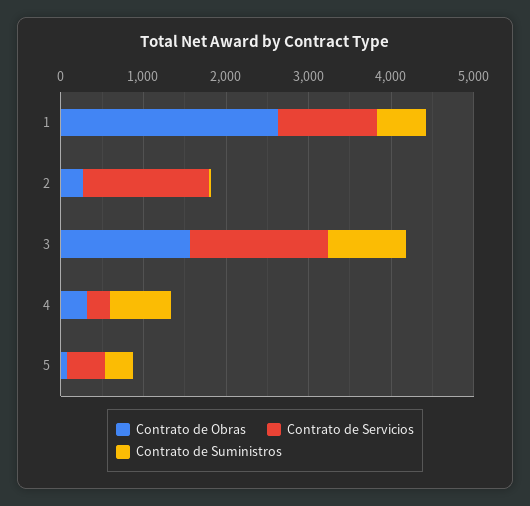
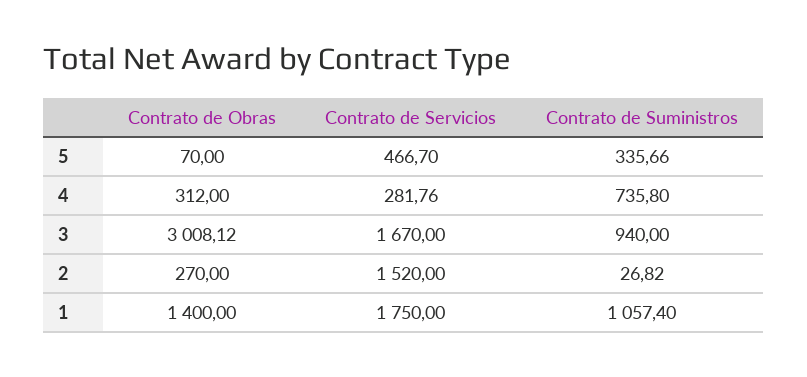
Contrato de Obras, 1: 2600 -> 1400
Contrato de Servicios, 1: 1200 -> 1750
Contrato de Suministros, 1: 600 -> 1057.4
Contrato de Obras, 3: 1600 -> 3008.12

